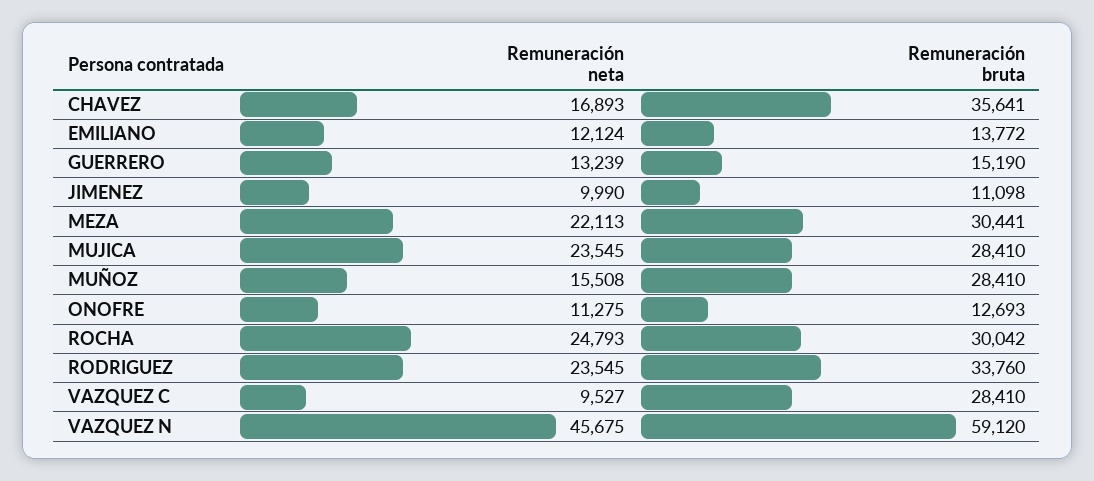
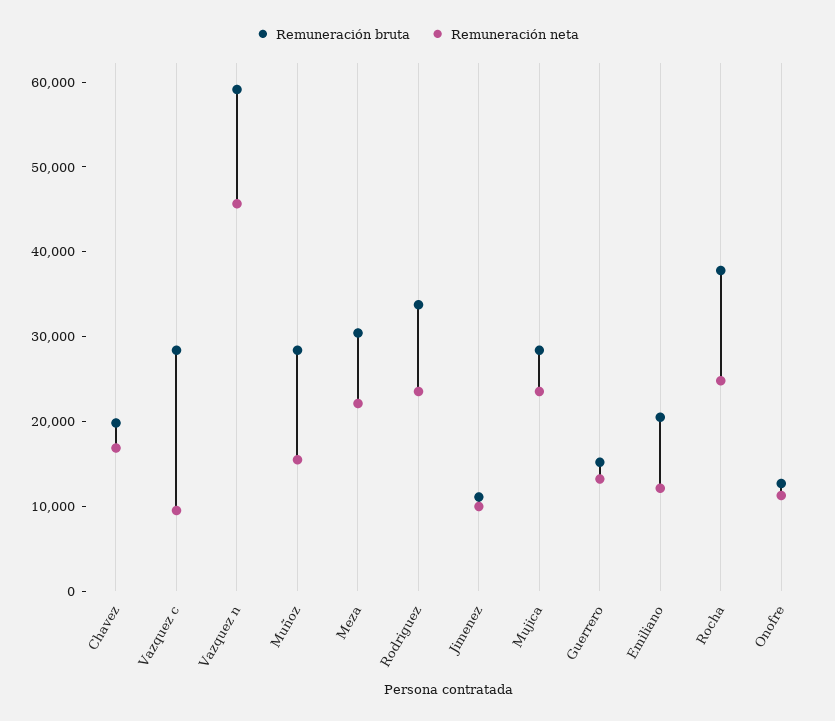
Remuneración bruta, CHAVEZ: 35641 -> 20000
Remuneración bruta, EMILIANO: 13772 -> 20000
Remuneración bruta, ROCHA: 30042 -> 38000

